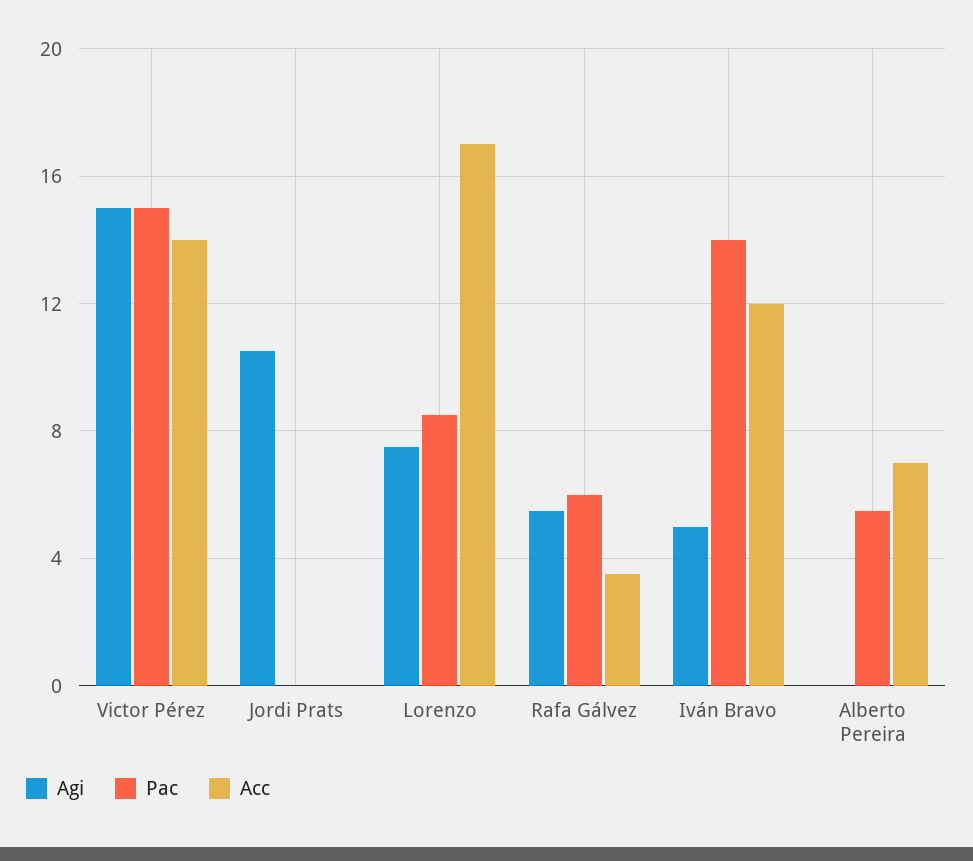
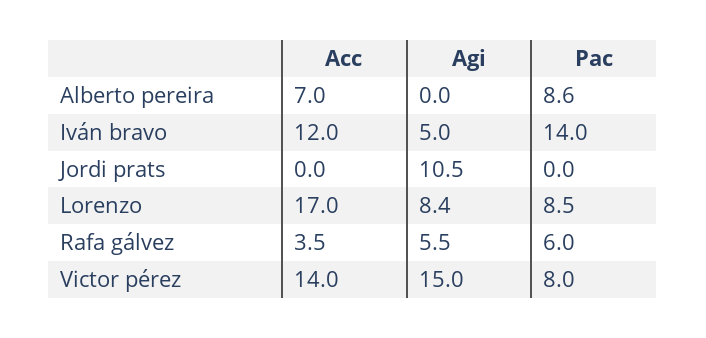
Pac, Victor Pérez: 15 -> 8
Agi, Lorenzo: 7.5 -> 8.4
Pac, Alberto Pereira: 5.5 -> 8.6

